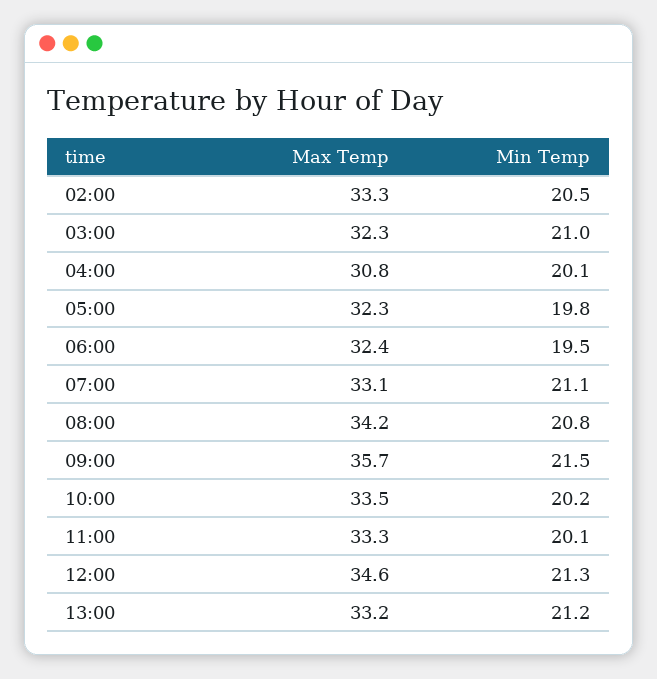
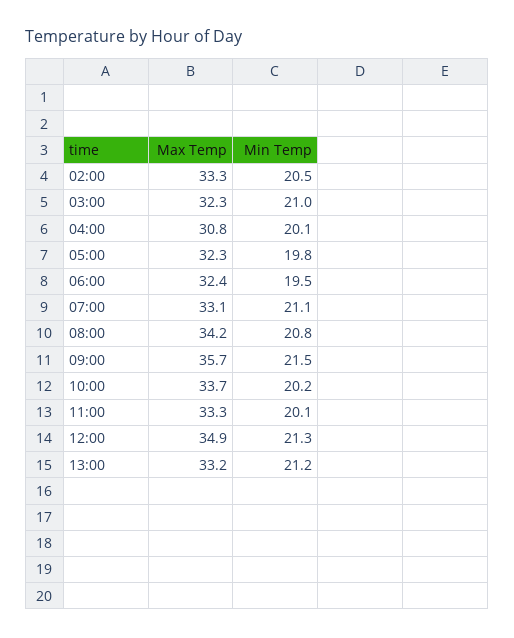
Max Temp, 10:00: 33.5 -> 33.7
Max Temp, 12:00: 34.6 -> 34.9

